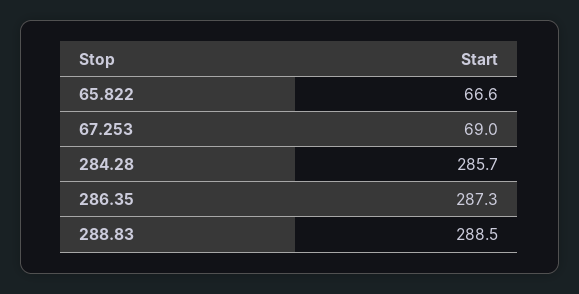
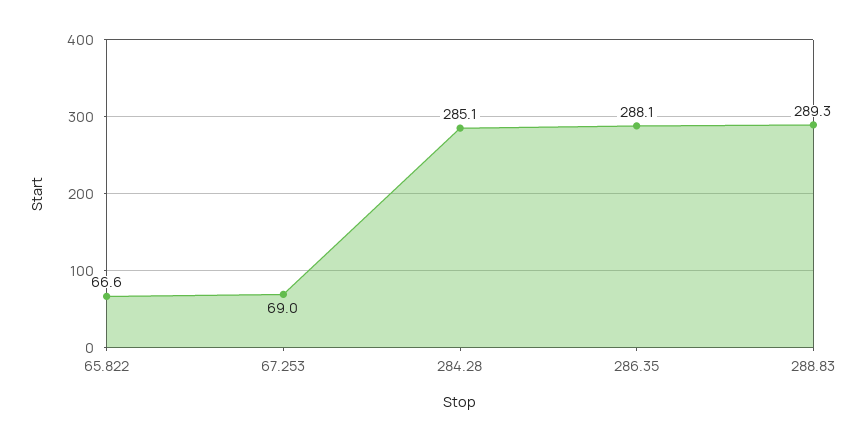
284.28: 285.7 -> 285.1
286.35: 287.3 -> 288.1
288.83: 288.5 -> 289.3

